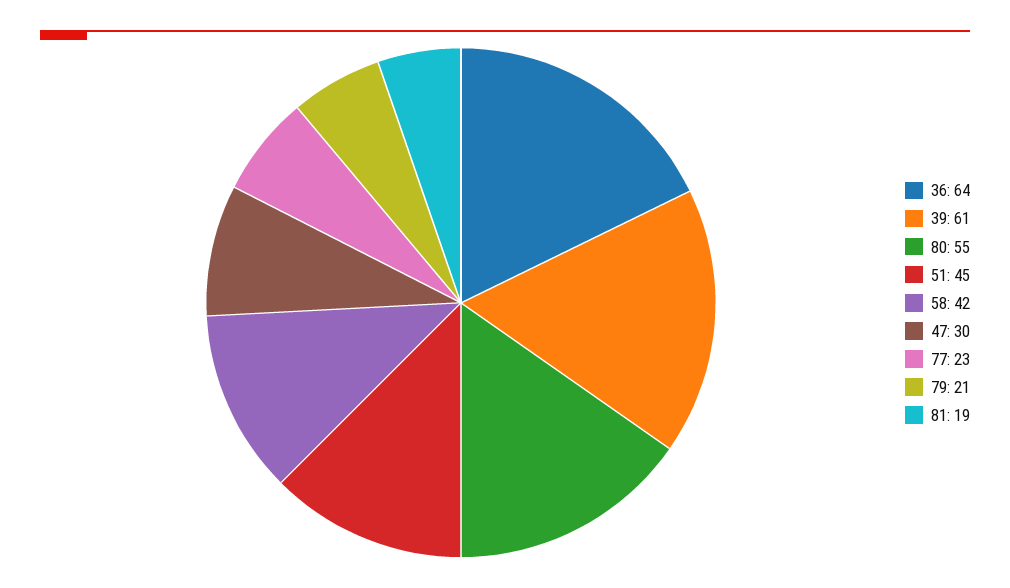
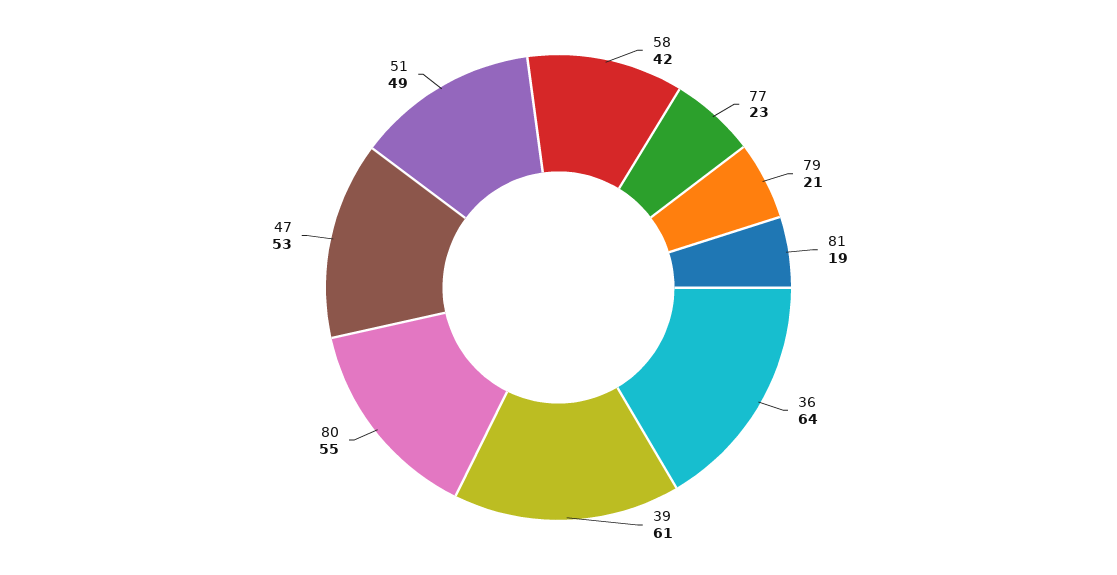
51: 45 -> 49
47: 30 -> 53

